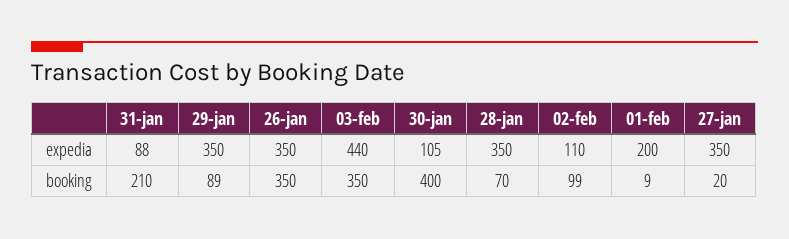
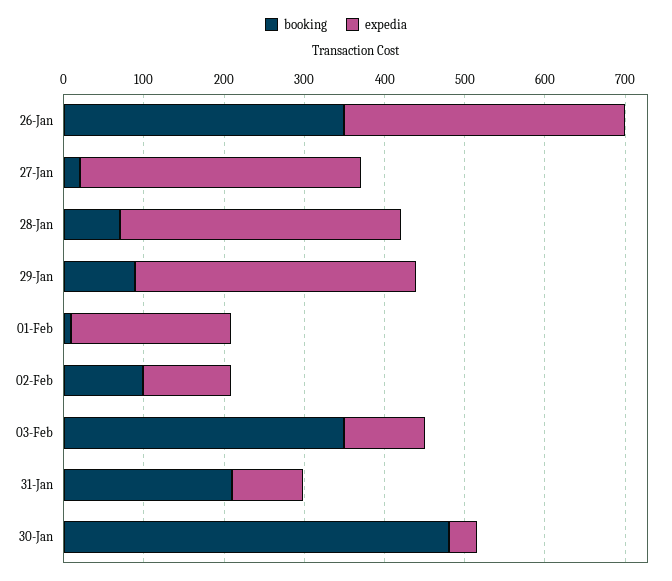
expedia, 03-feb: 440 -> 100
expedia, 30-jan: 105 -> 40
booking, 30-jan: 400 -> 480

